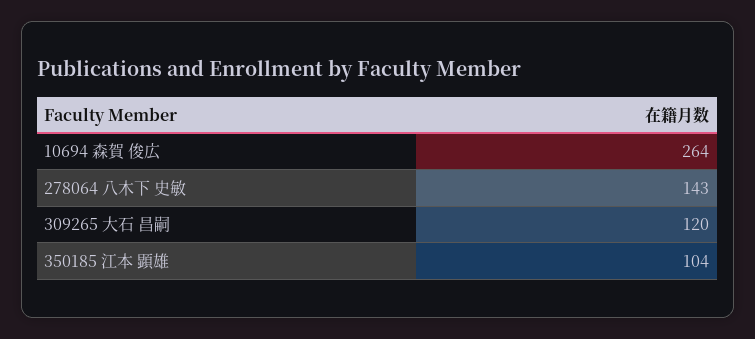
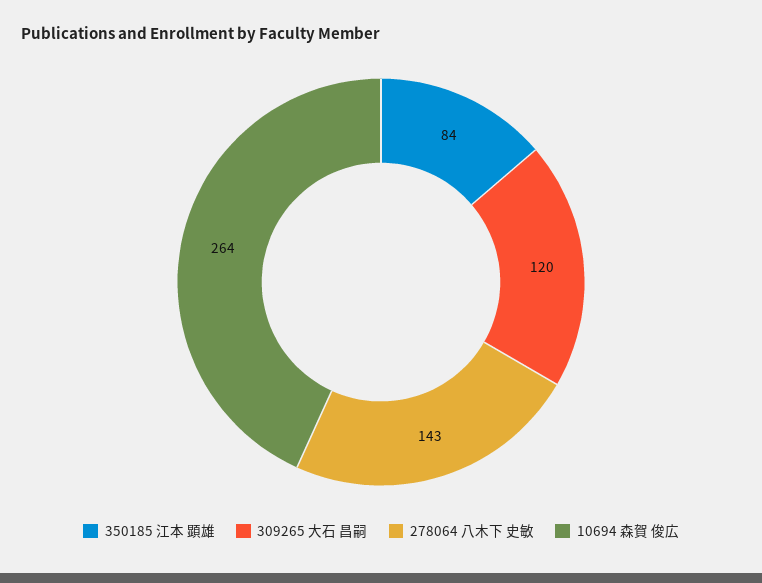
350185 江本 顕雄: 104 -> 84

